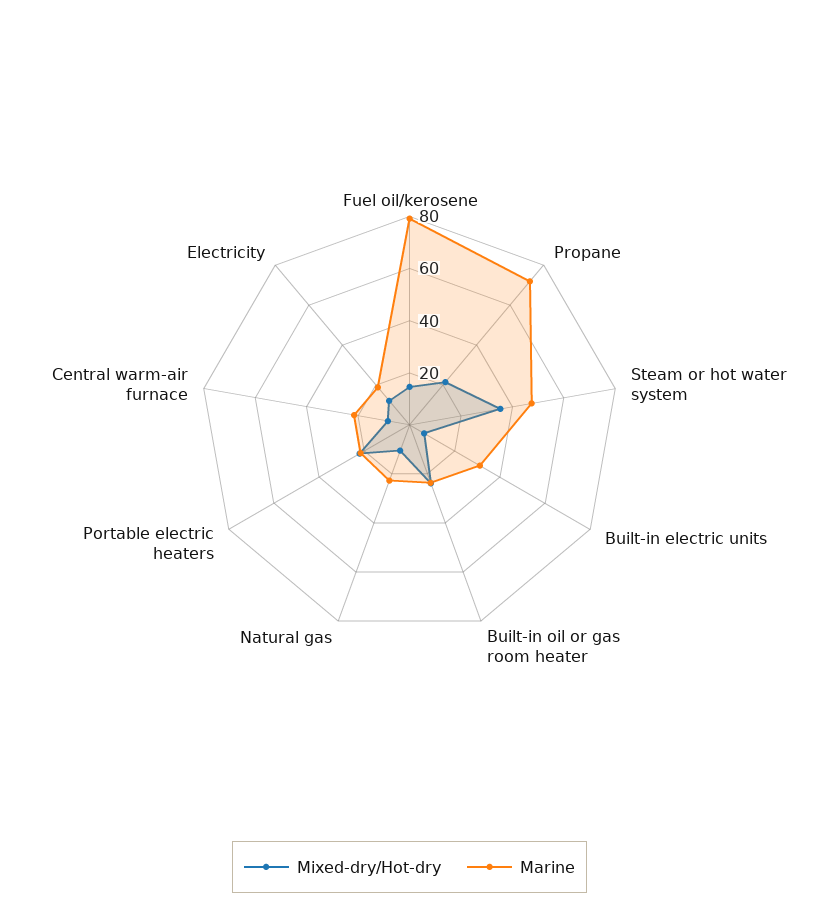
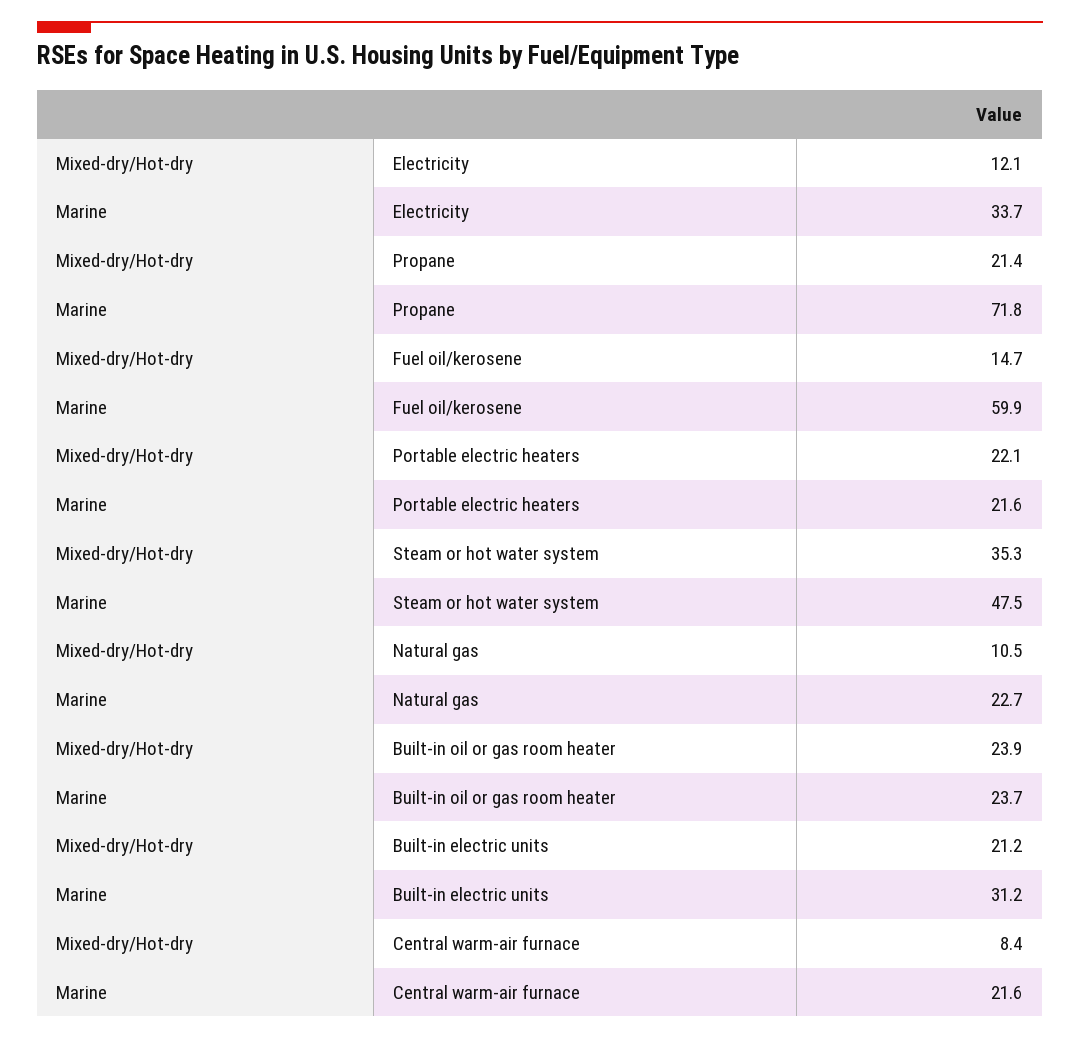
Marine, Fuel oil/kerosene: 80 -> 59.9
Mixed-dry/Hot-dry, Built-in electric units: 5 -> 21.2
Marine, Electricity: 20 -> 33.7

